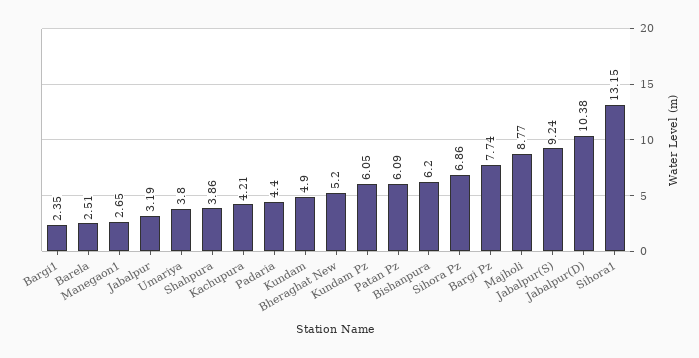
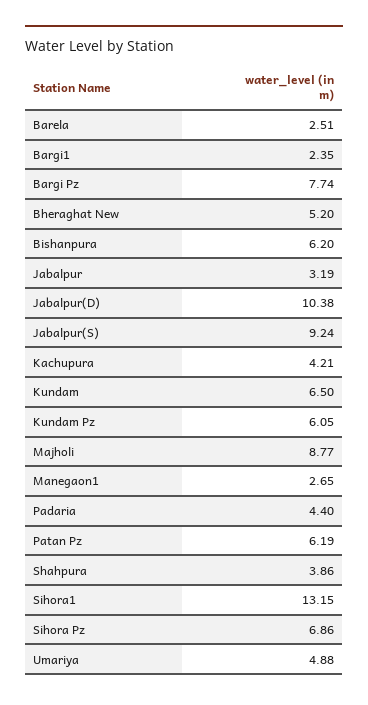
Umariya: 3.8 -> 4.88
Kundam: 4.9 -> 6.5
Patan Pz: 6.09 -> 6.19

